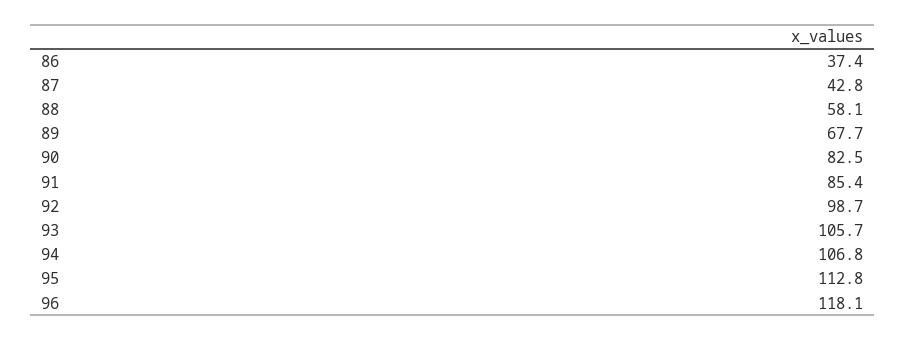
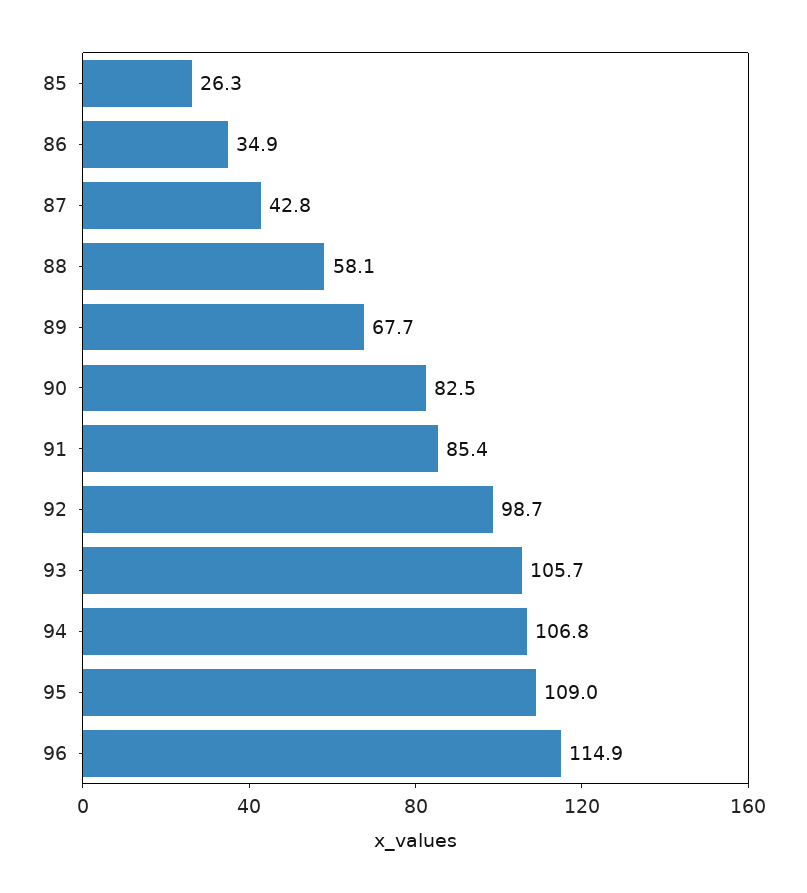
86: 37.4 -> 34.9
95: 112.8 -> 109
96: 118.1 -> 114.9
85: none -> 26.3

